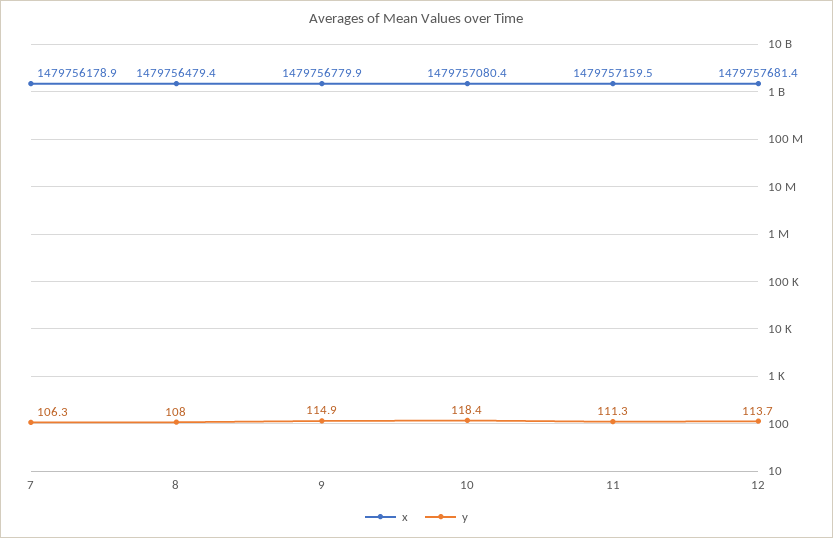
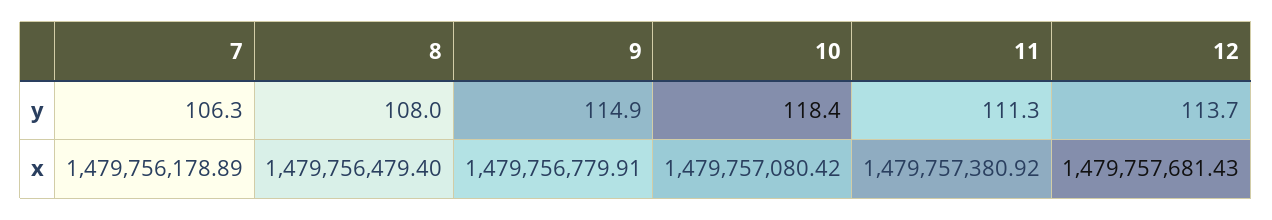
x, 11: 1479757159.5 -> 1479757380.92

